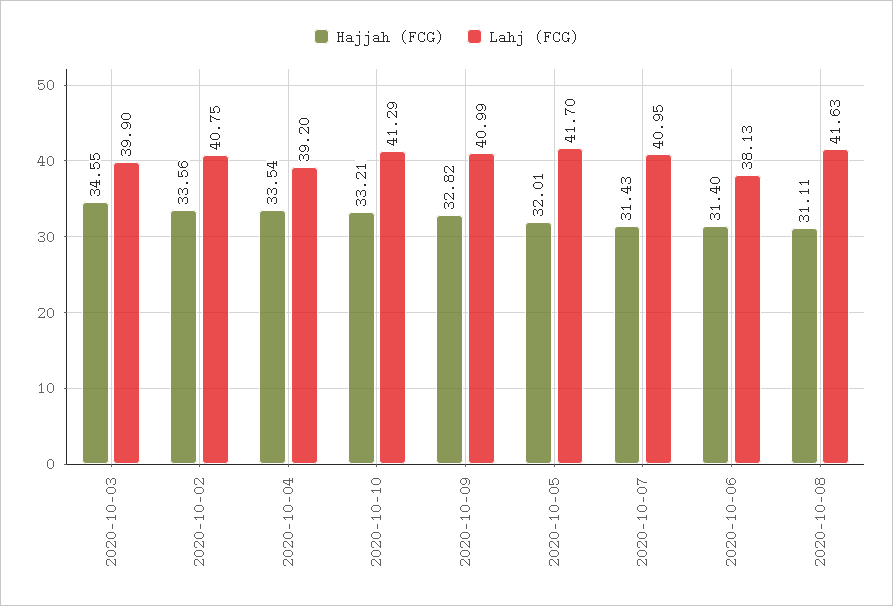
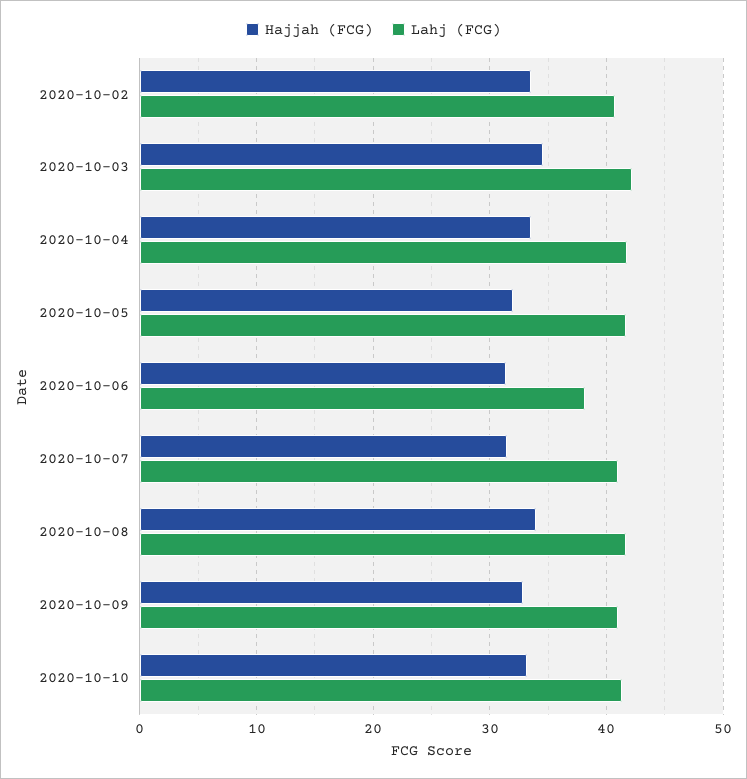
Lahj (FCG), 2020-10-03: 39.9 -> 42
Lahj (FCG), 2020-10-04: 39.2 -> 42
Hajjah (FCG), 2020-10-08: 31.11 -> 34

